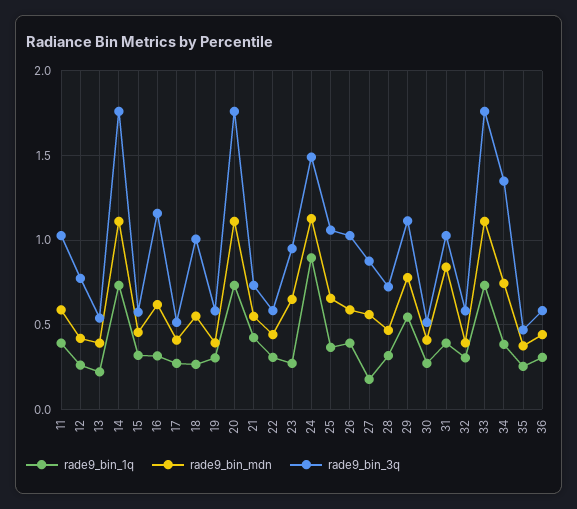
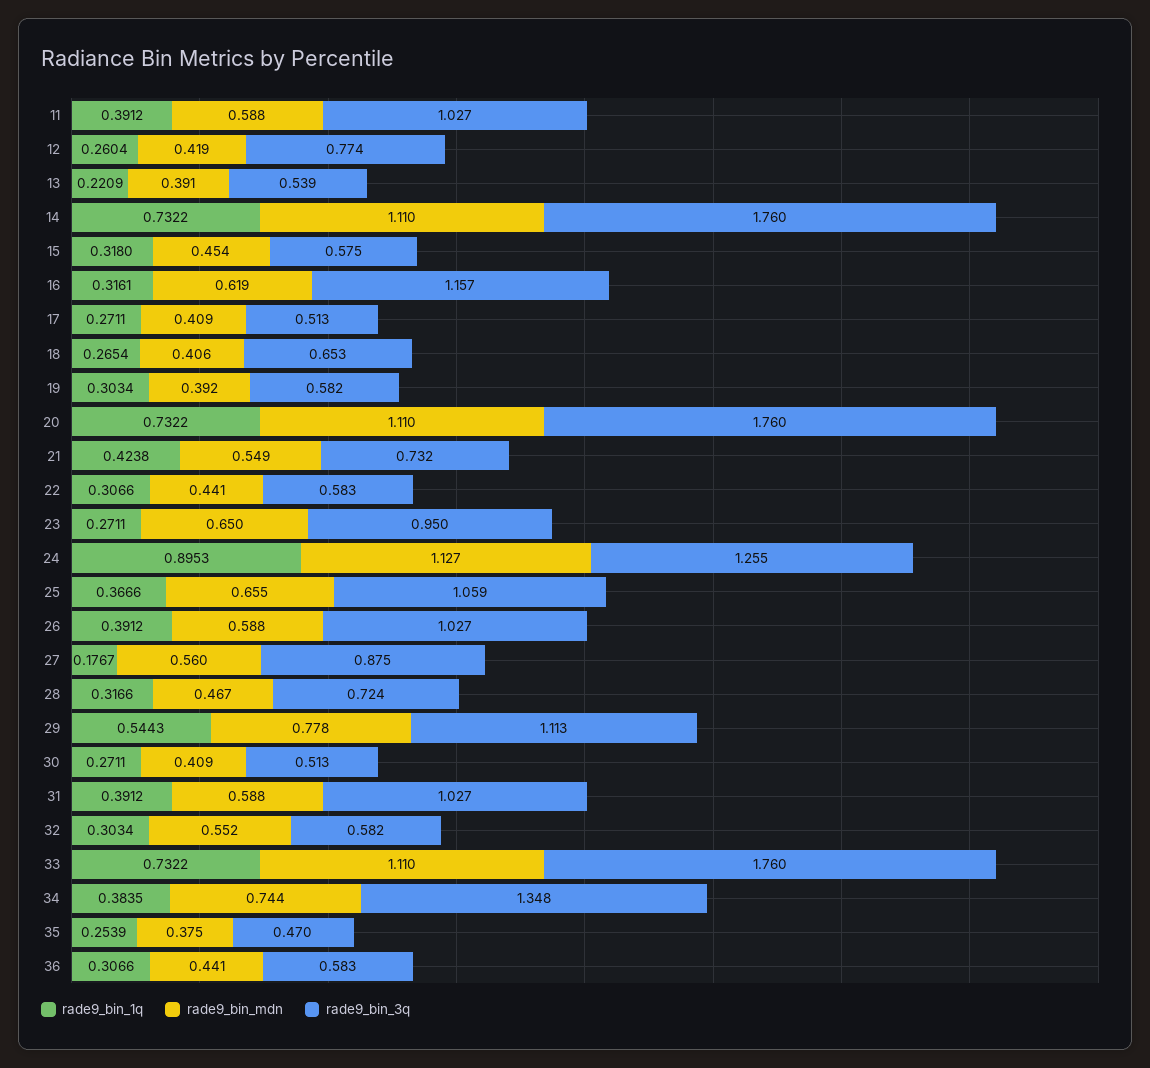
rade9_bin_mdn, 18: 0.55 -> 0.406
rade9_bin_3q, 18: 1 -> 0.653
rade9_bin_3q, 24: 1.5 -> 1.255
rade9_bin_mdn, 31: 0.85 -> 0.588
rade9_bin_mdn, 32: 0.4 -> 0.552

